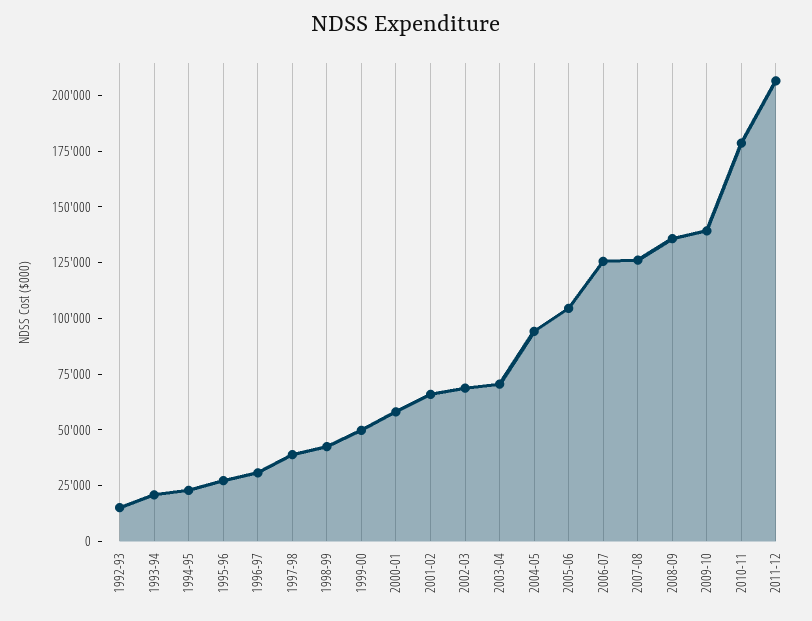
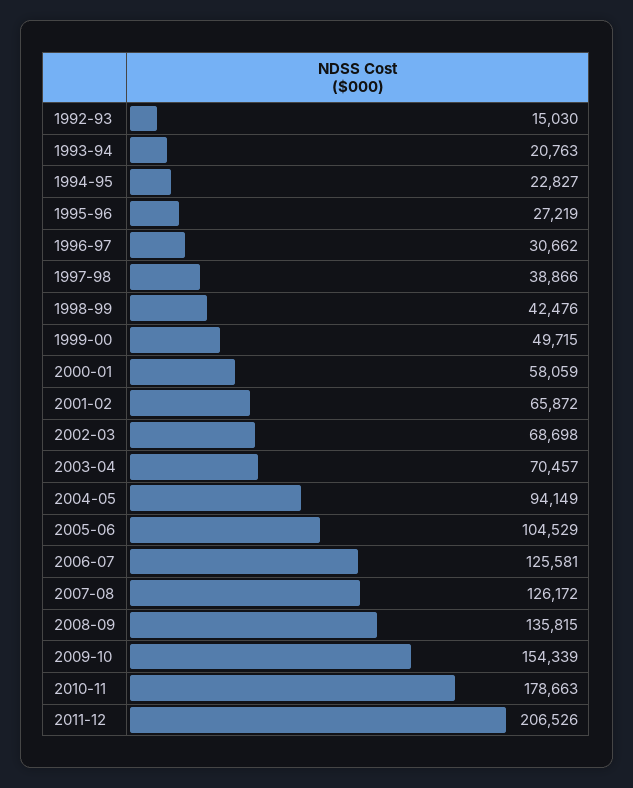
2009-10: 140000 -> 154339

